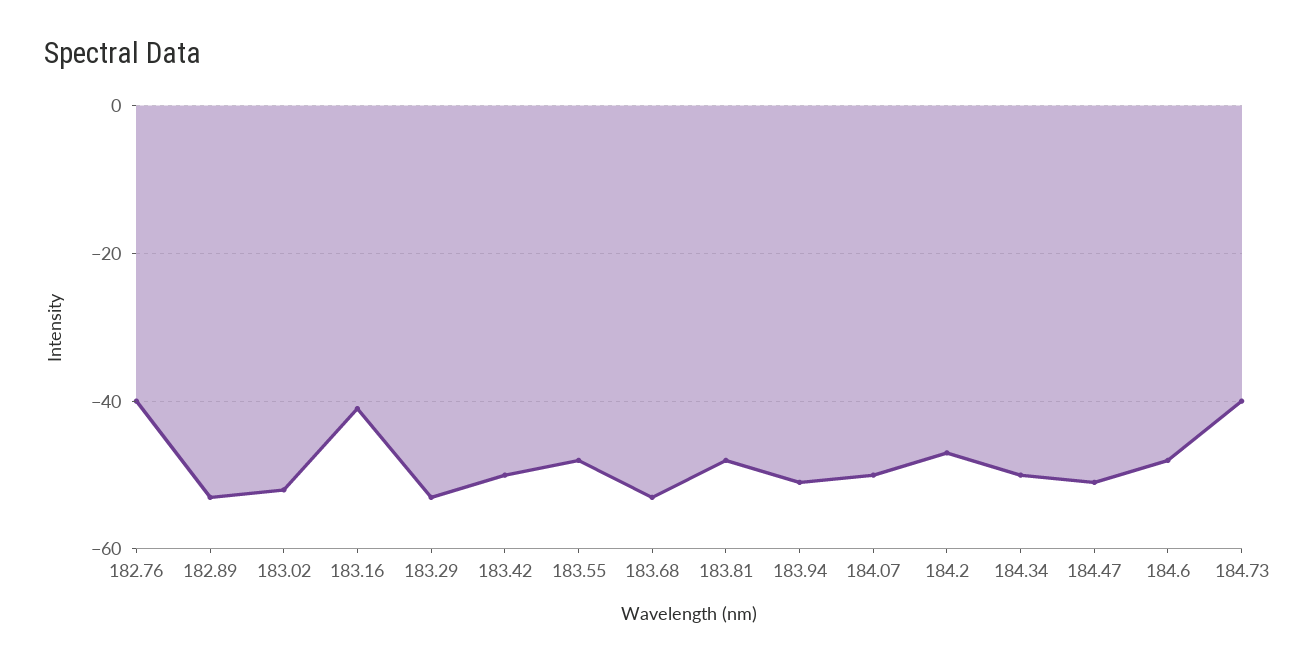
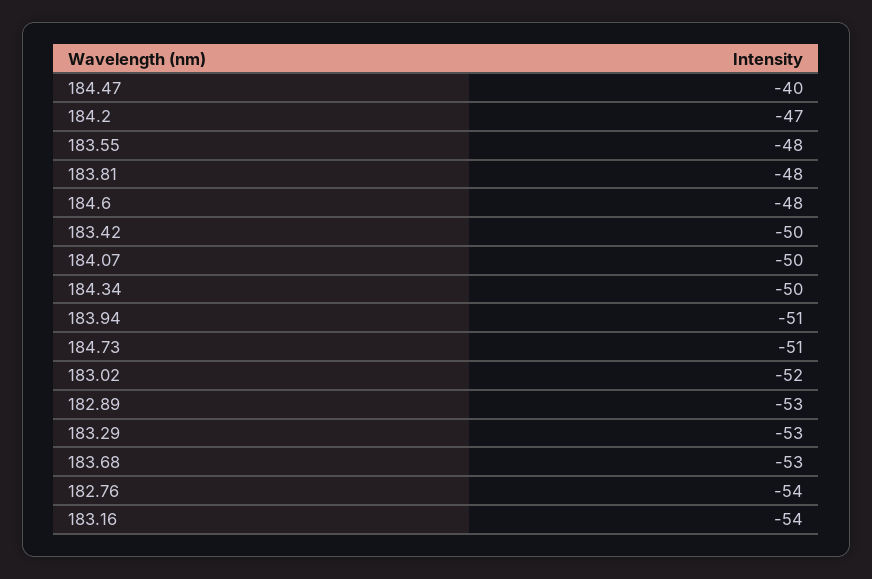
182.76: -40 -> -54
183.16: -40 -> -54
184.47: -50 -> -40
184.73: -40 -> -51

